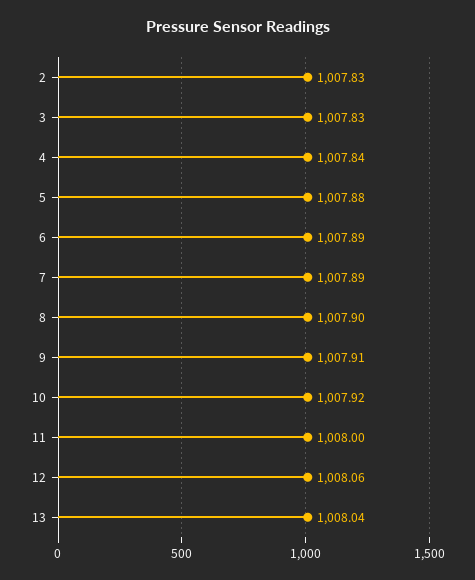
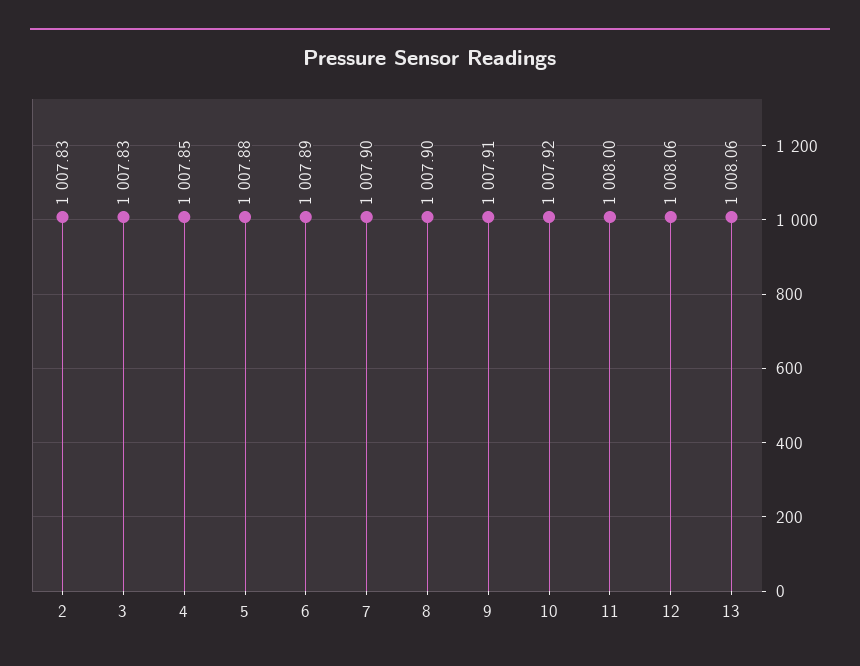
4: 1007.84 -> 1007.85
7: 1007.89 -> 1007.9
13: 1008.04 -> 1008.06

